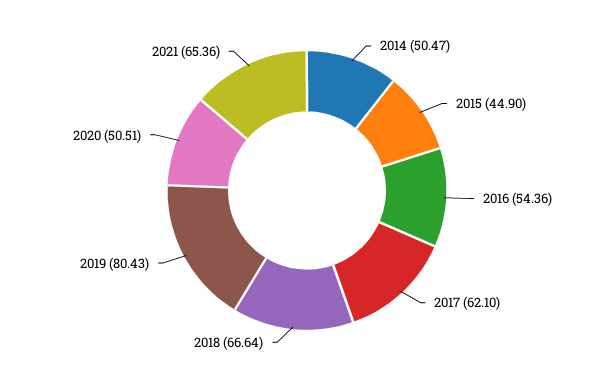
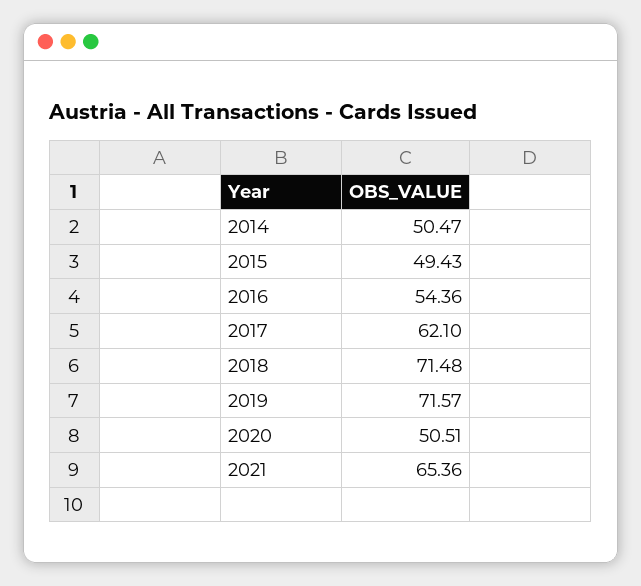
2015: 44.9 -> 49.43
2018: 66.64 -> 71.48
2019: 80.43 -> 71.57

